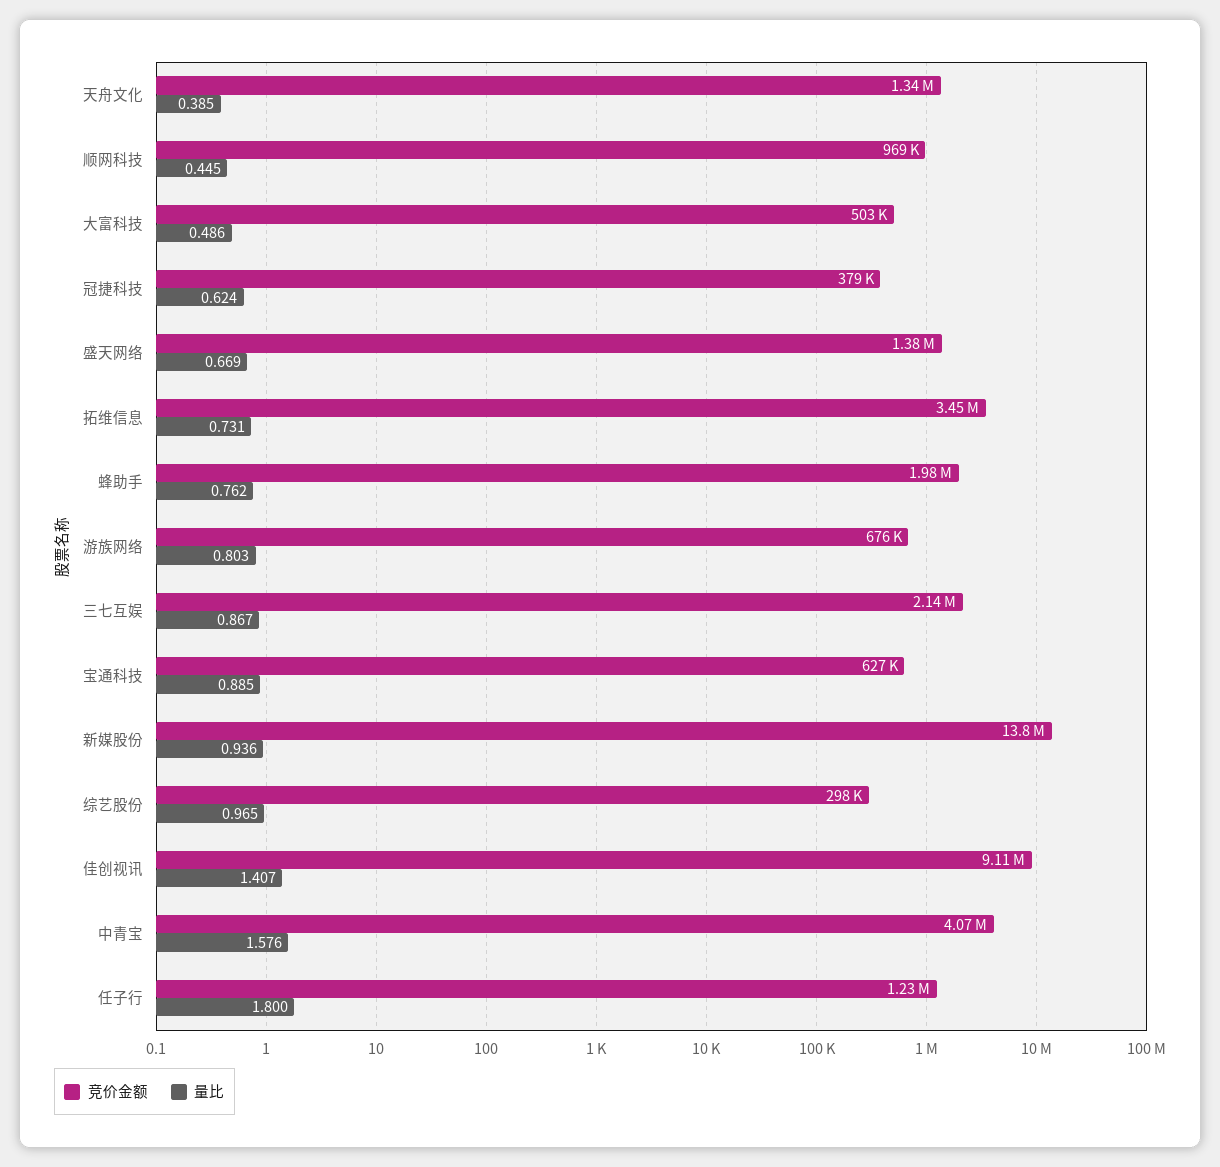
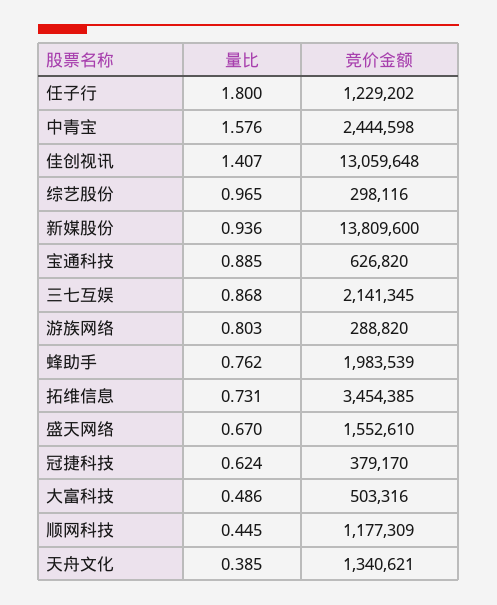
竞价金额, 顺网科技: 969000 -> 1177309
竞价金额, 盛天网络: 1380000 -> 1552610
量比, 盛天网络: 0.669 -> 0.67
竞价金额, 游族网络: 676000 -> 288820
量比, 三七互娱: 0.867 -> 0.868
竞价金额, 佳创视讯: 9110000 -> 13059648
竞价金额, 中青宝: 4070000 -> 2444598

